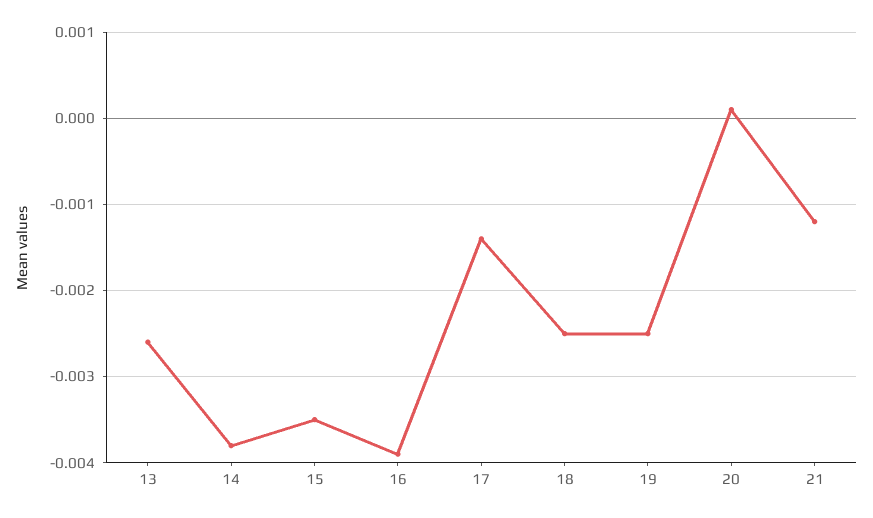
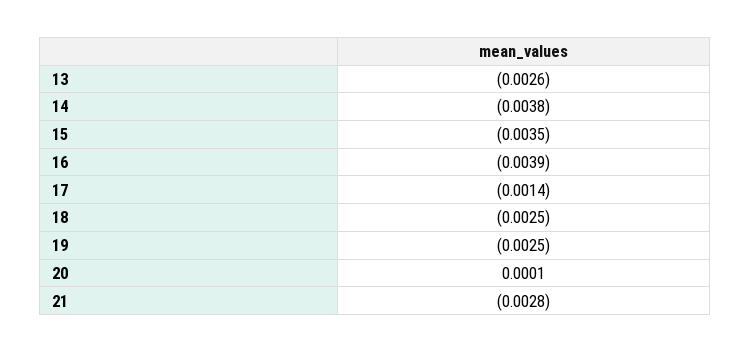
21: -0.0012 -> -0.0028

